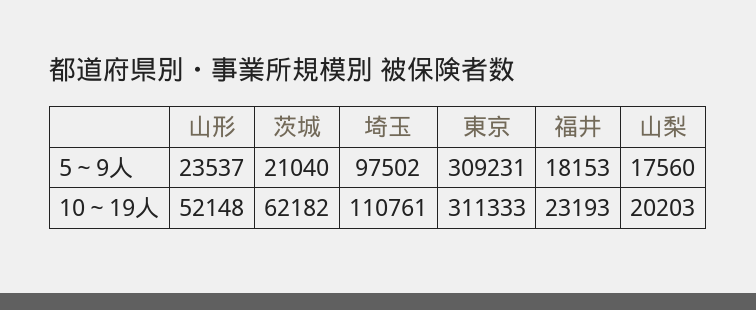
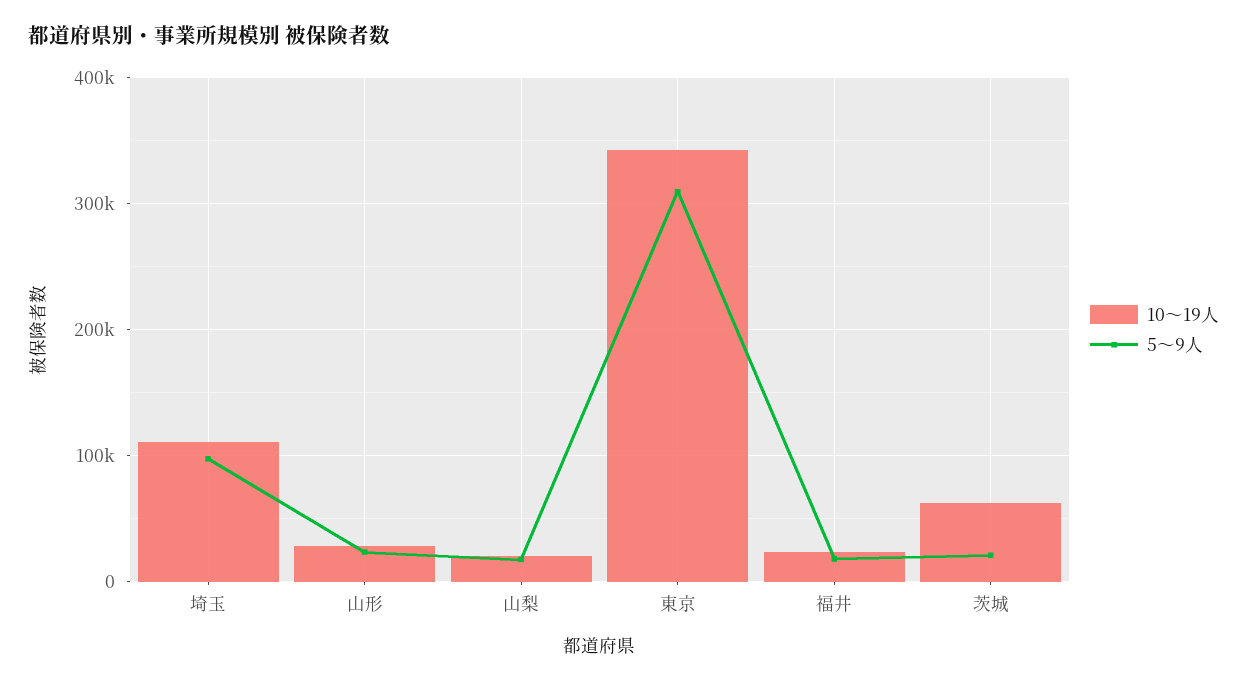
10～19人, 山形: 52148 -> 30000
10～19人, 東京: 311333 -> 340000

